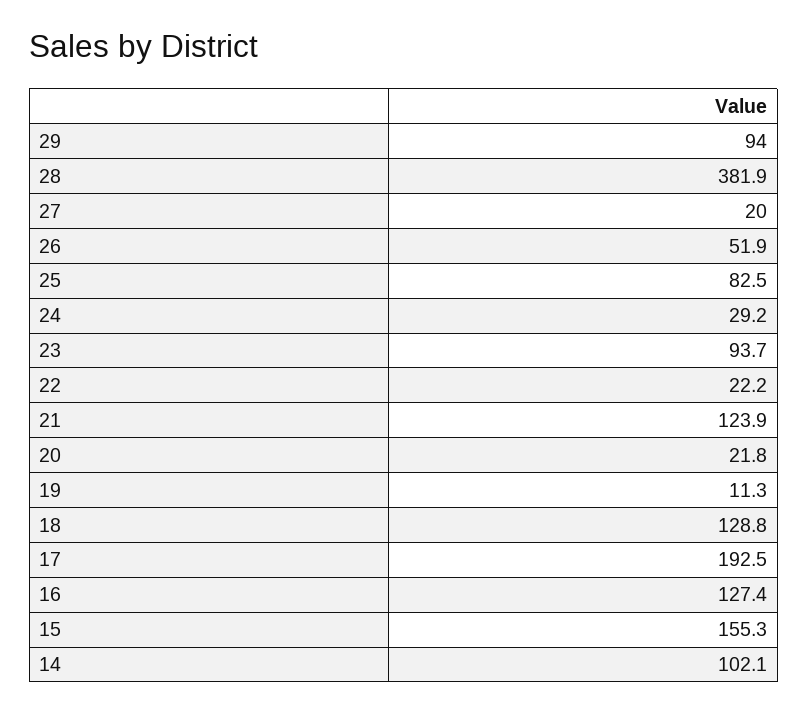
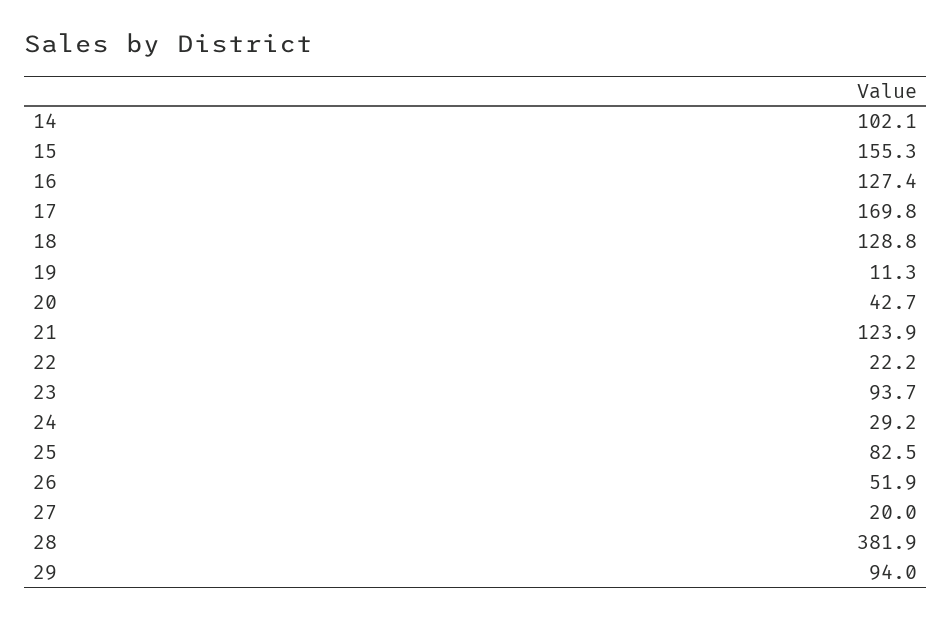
20: 21.8 -> 42.7
17: 192.5 -> 169.8

